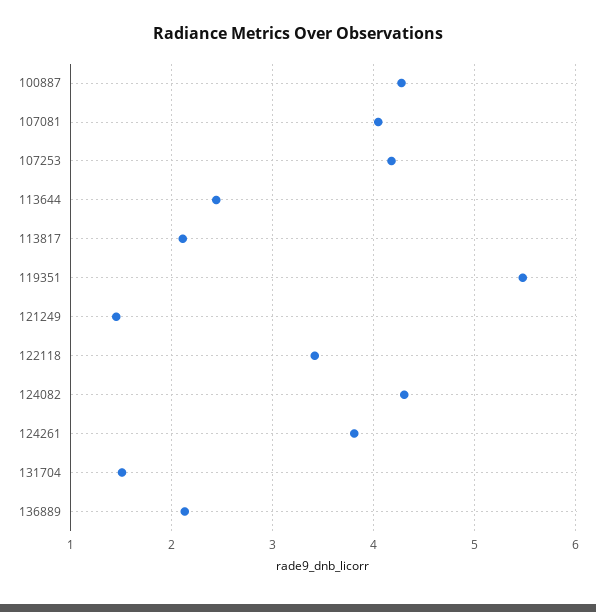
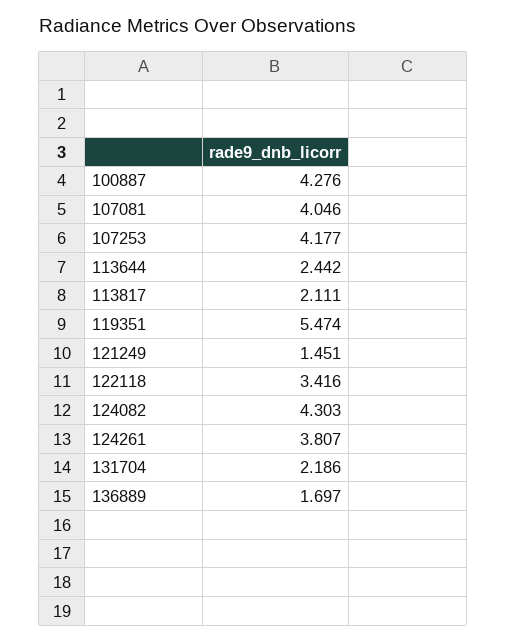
131704: 1.5 -> 2.186
136889: 2.1 -> 1.697

